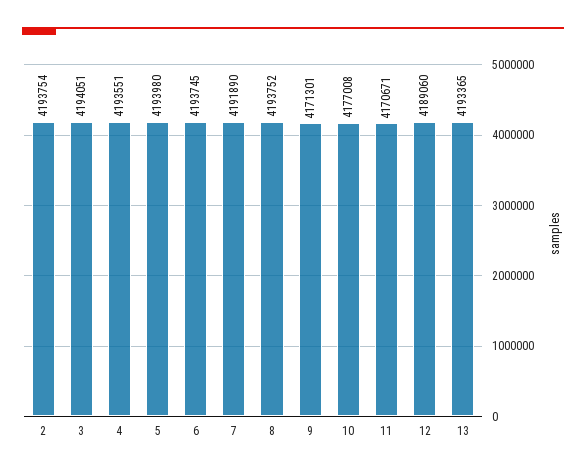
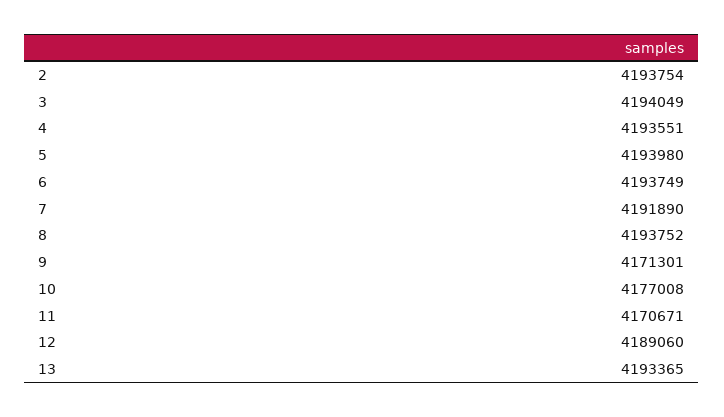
3: 4194051 -> 4194049
6: 4193745 -> 4193749

